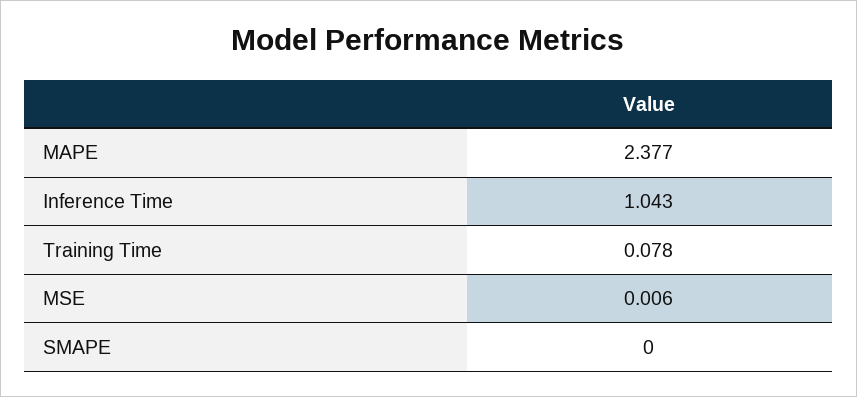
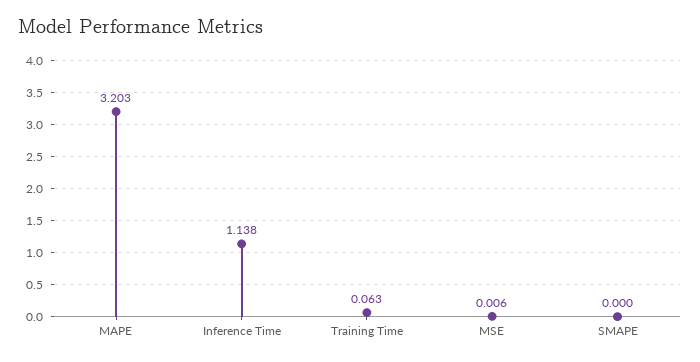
MAPE: 2.377 -> 3.203
Inference Time: 1.043 -> 1.138
Training Time: 0.078 -> 0.063

